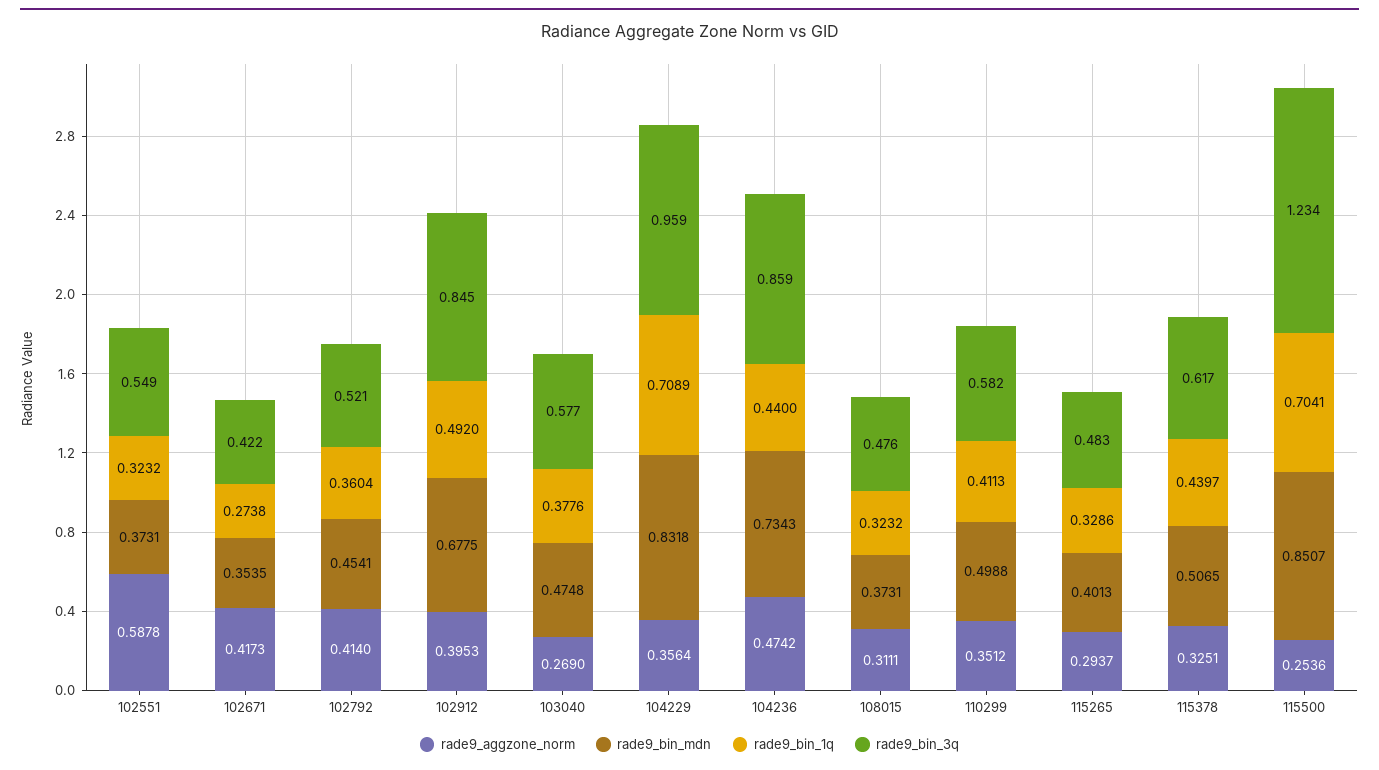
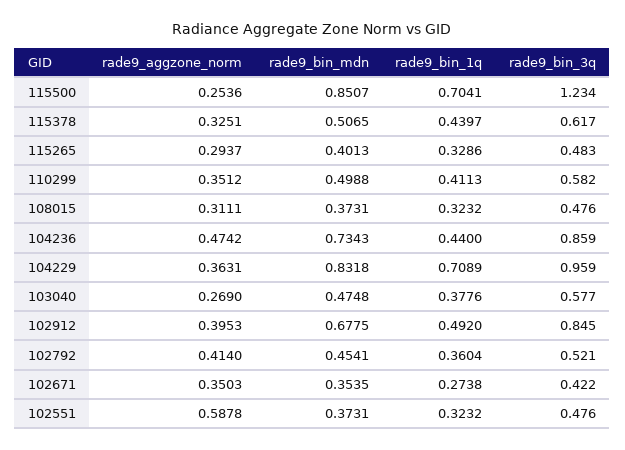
rade9_bin_3q, 102551: 0.549 -> 0.476
rade9_aggzone_norm, 102671: 0.4173 -> 0.3503
rade9_aggzone_norm, 104229: 0.3564 -> 0.3631

